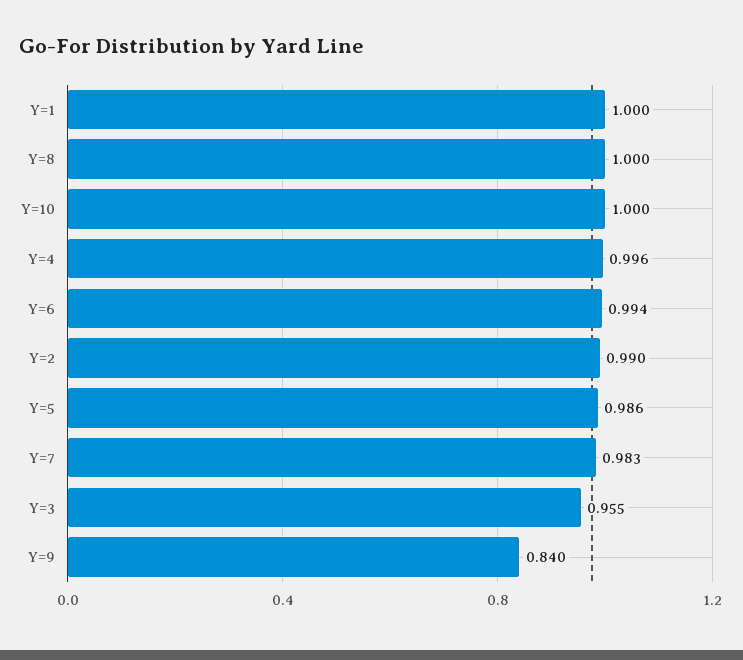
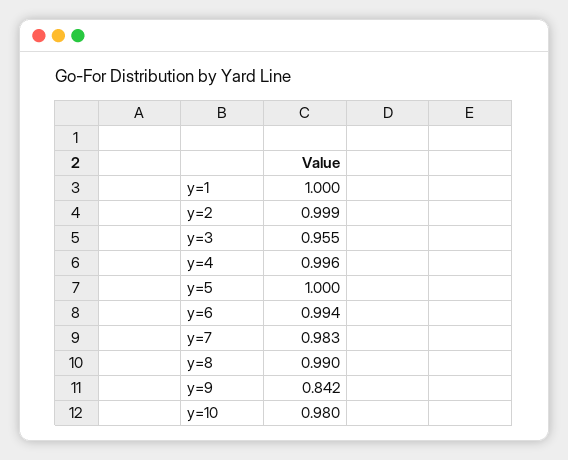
Y=8: 1 -> 0.99
Y=10: 1 -> 0.98
Y=2: 0.99 -> 0.999
Y=5: 0.986 -> 1
Y=9: 0.84 -> 0.842

